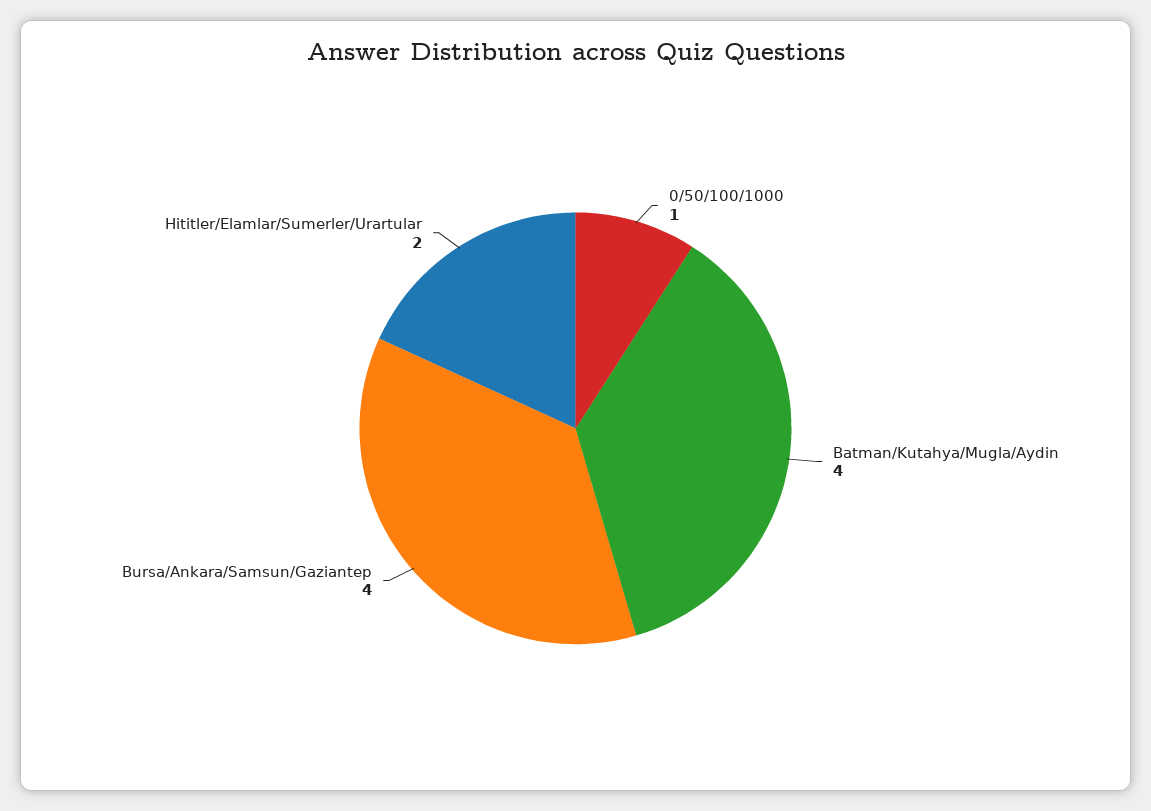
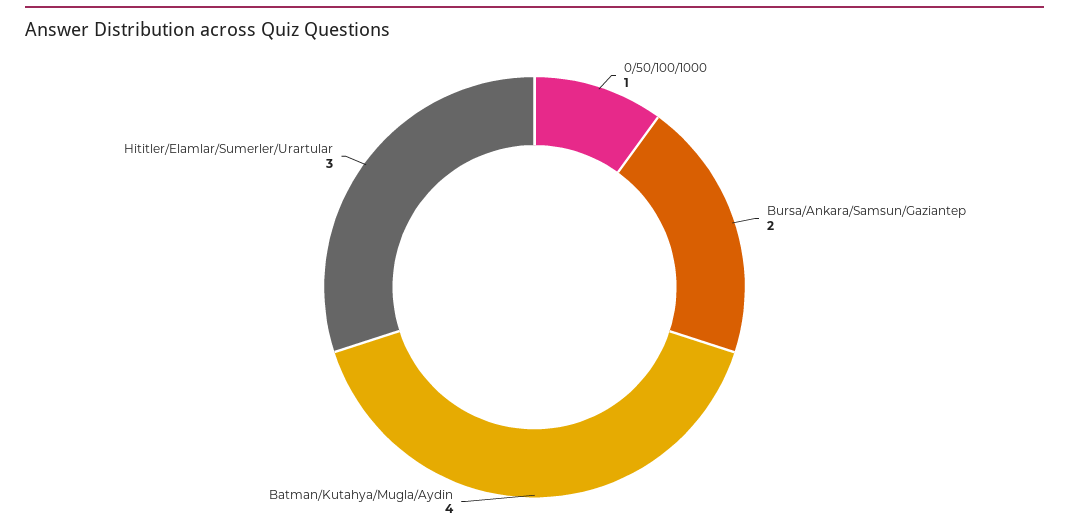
Bursa/Ankara/Samsun/Gaziantep: 4 -> 2
Hititler/Elamlar/Sumerler/Urartular: 2 -> 3

